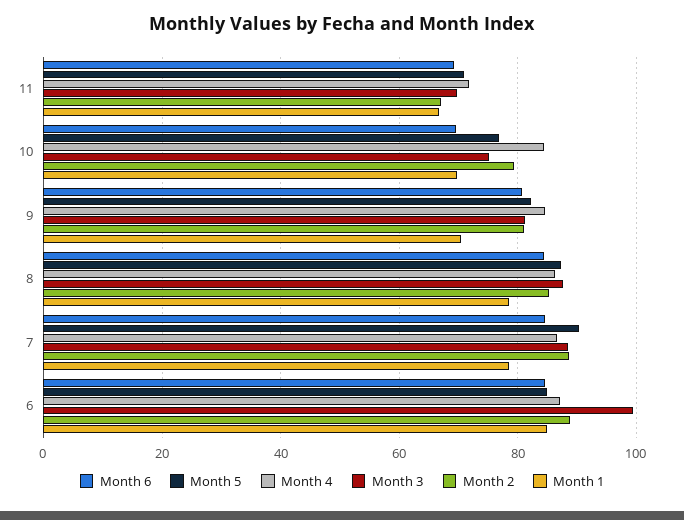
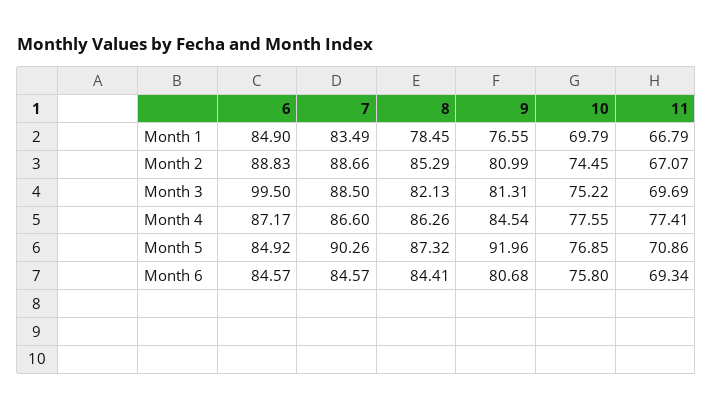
Month 4, 11: 72 -> 77.41
Month 6, 10: 70 -> 75.8
Month 4, 10: 84 -> 77.55
Month 2, 10: 80 -> 74.45
Month 5, 9: 82 -> 91.96
Month 1, 9: 70 -> 76.55
Month 3, 8: 88 -> 82.13
Month 1, 7: 78 -> 83.49

